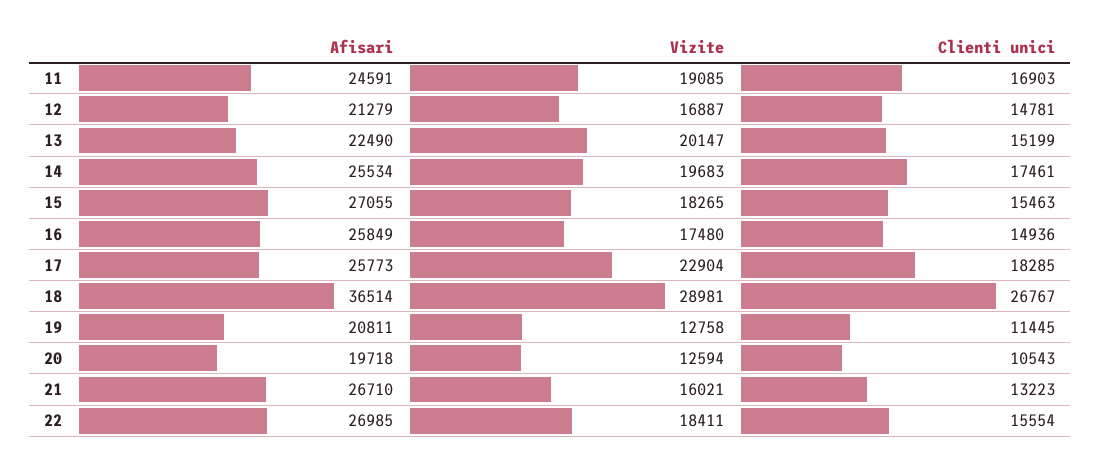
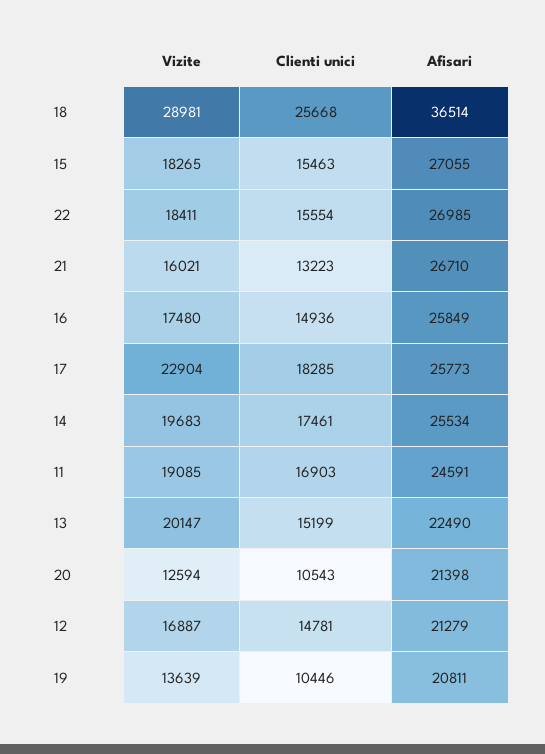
Clienti unici, 18: 26767 -> 25668
Vizite, 19: 12758 -> 13639
Clienti unici, 19: 11445 -> 10446
Afisari, 20: 19718 -> 21398

